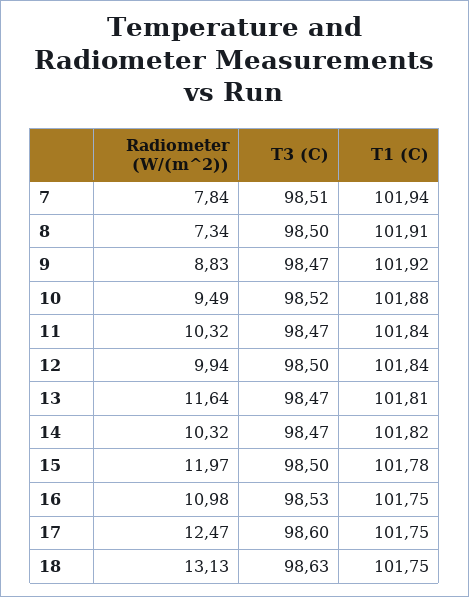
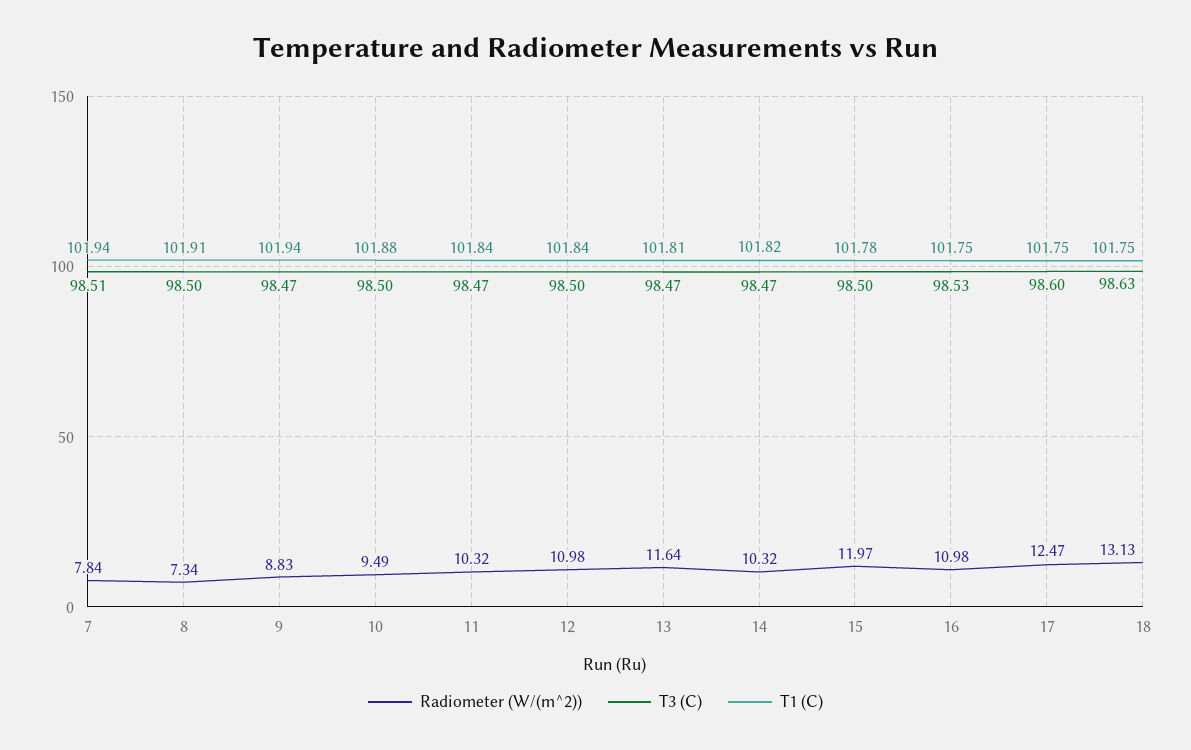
T1 (C), 9: 101.92 -> 101.94
T3 (C), 10: 98.52 -> 98.5
Radiometer (W/(m^2)), 12: 9.94 -> 10.98

